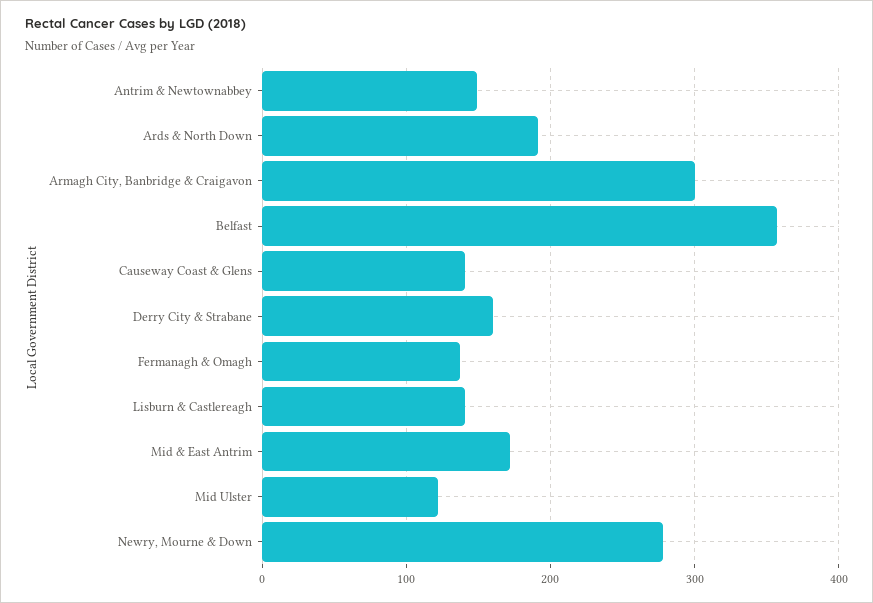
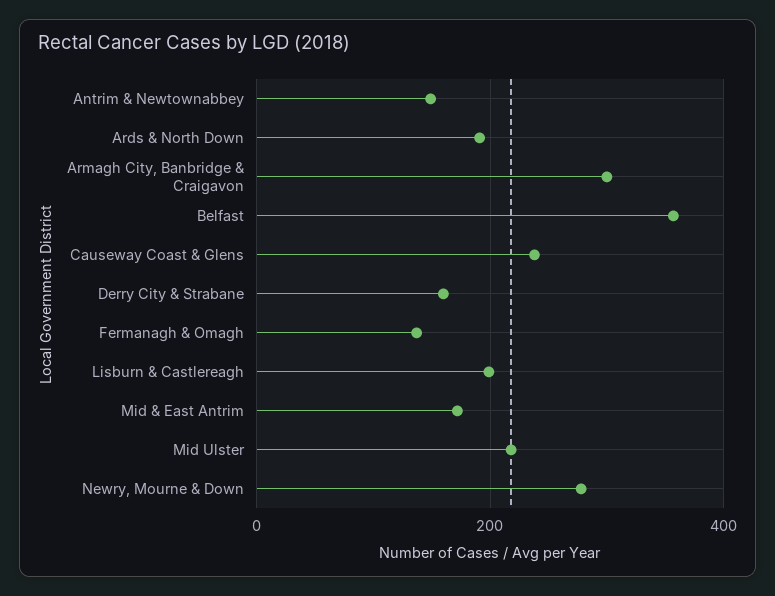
Causeway Coast & Glens: 140 -> 240
Lisburn & Castlereagh: 140 -> 200
Mid Ulster: 120 -> 220

